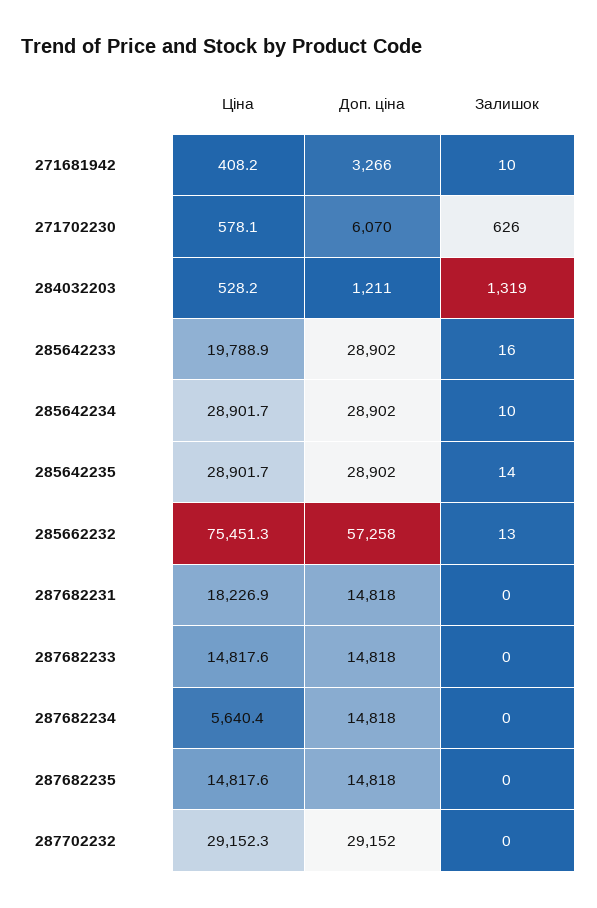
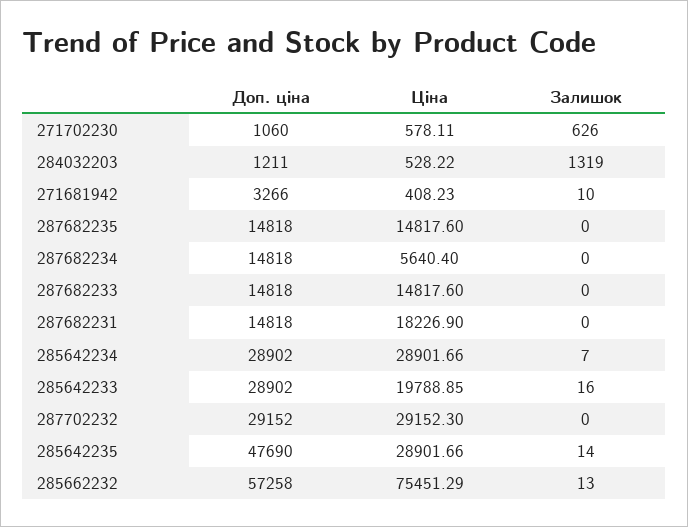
Доп. ціна, 271702230: 6070 -> 1060
Залишок, 285642234: 10 -> 7
Доп. ціна, 285642235: 28902 -> 47690

